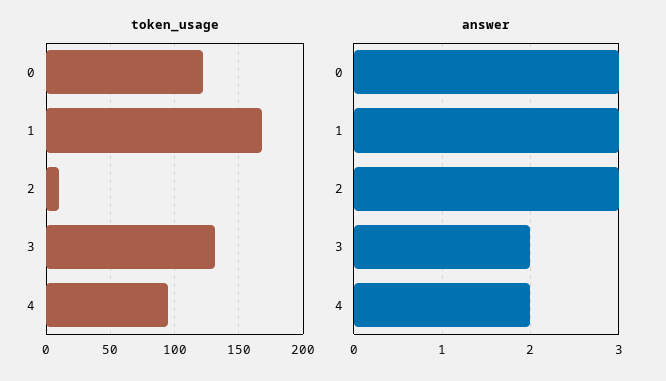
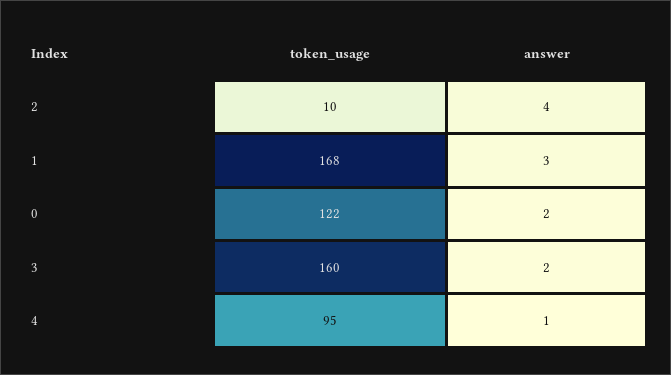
token_usage, 3: 130 -> 160
answer, 0: 3 -> 2
answer, 2: 3 -> 4
answer, 4: 2 -> 1

